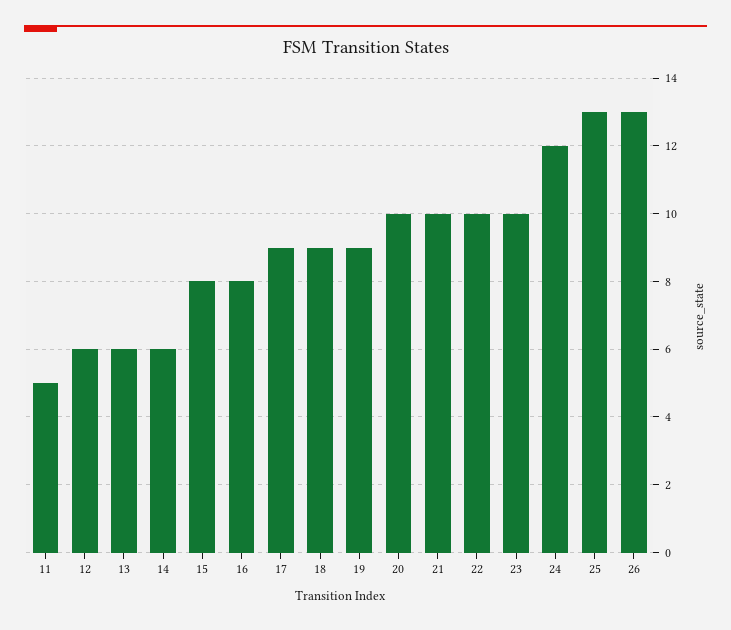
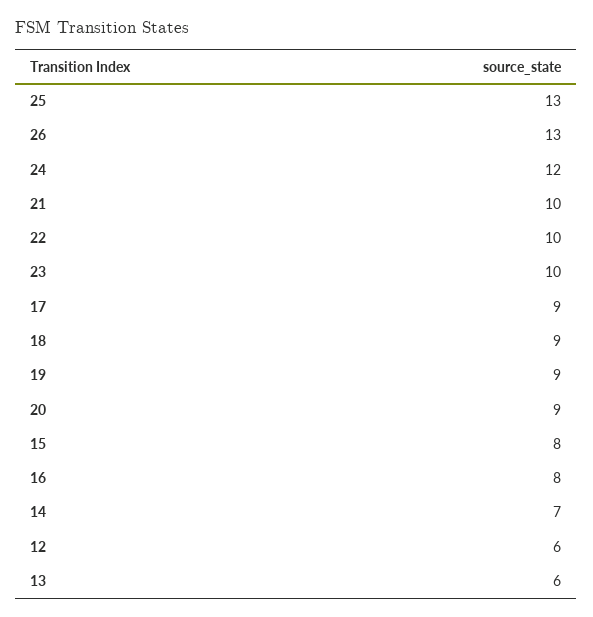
11: 5 -> none
14: 6 -> 7
20: 10 -> 9

